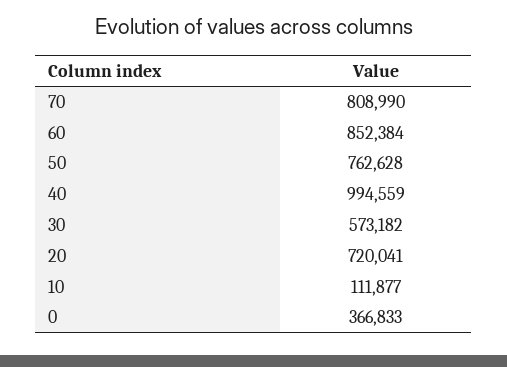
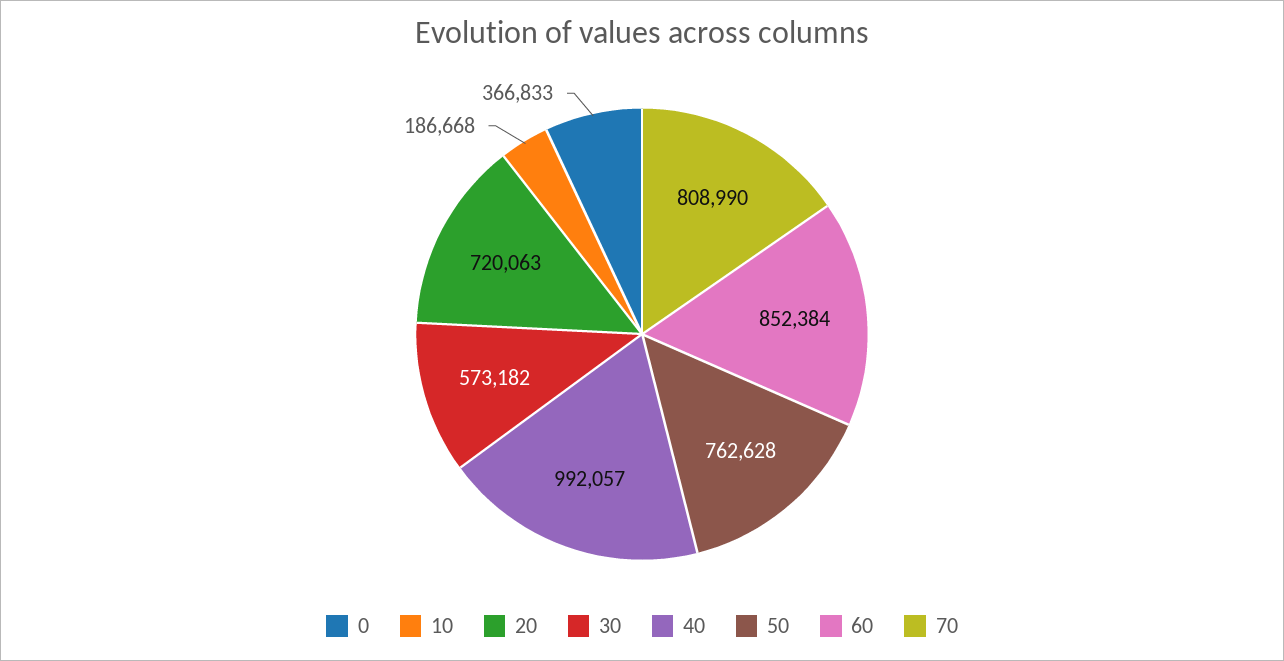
40: 994559 -> 992057
20: 720041 -> 720063
10: 111877 -> 186668

